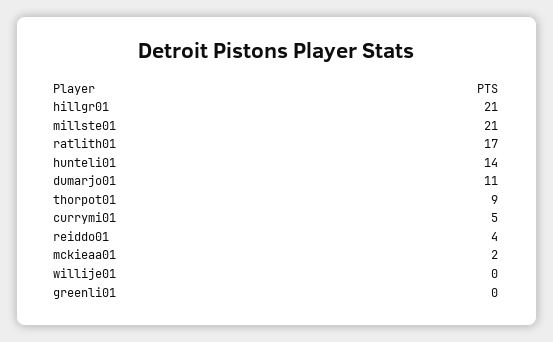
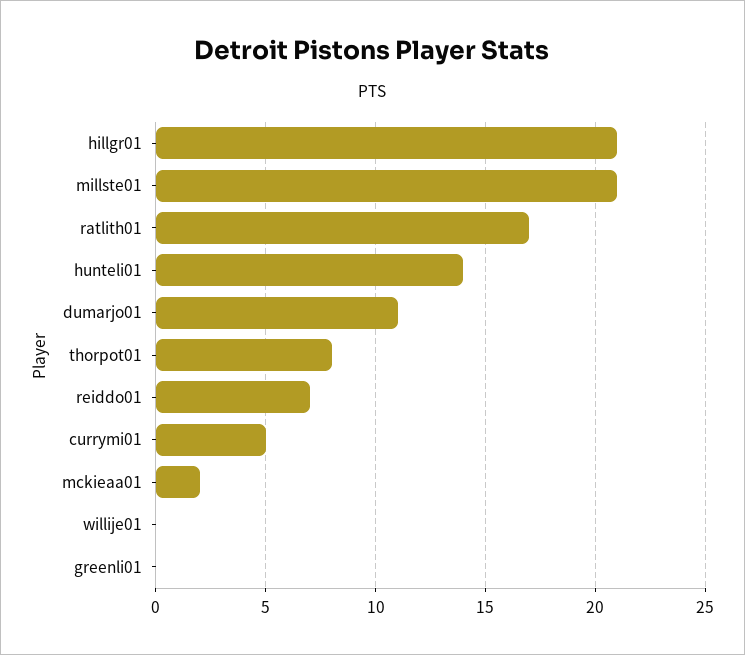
thorpot01: 9 -> 8
reiddo01: 4 -> 7

